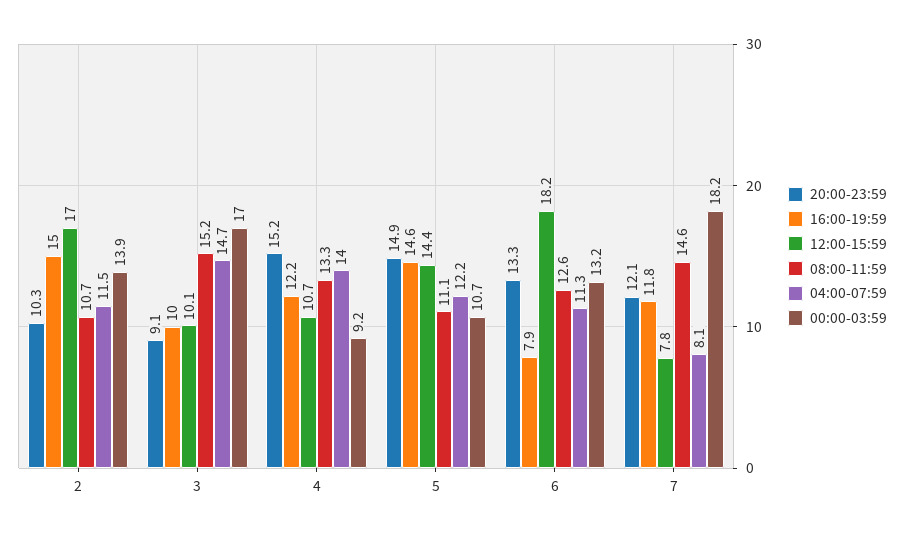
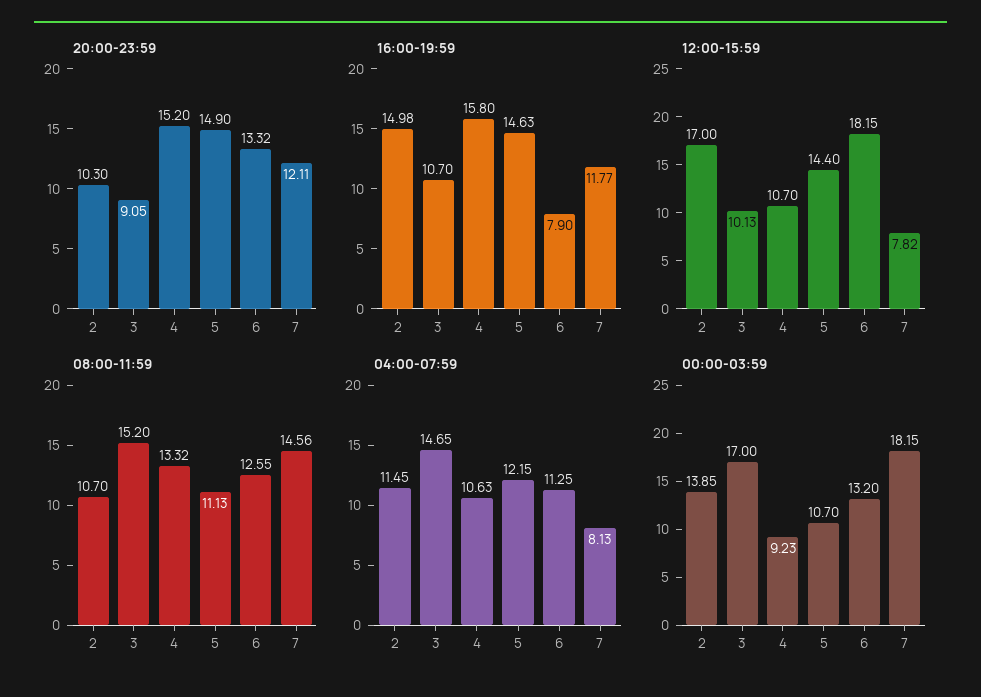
16:00-19:59, 3: 10 -> 10.7
16:00-19:59, 4: 12.2 -> 15.8
04:00-07:59, 4: 14 -> 10.63

